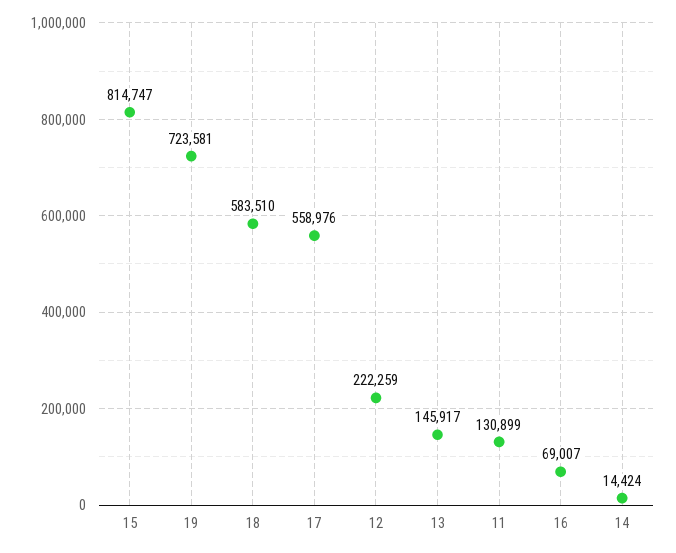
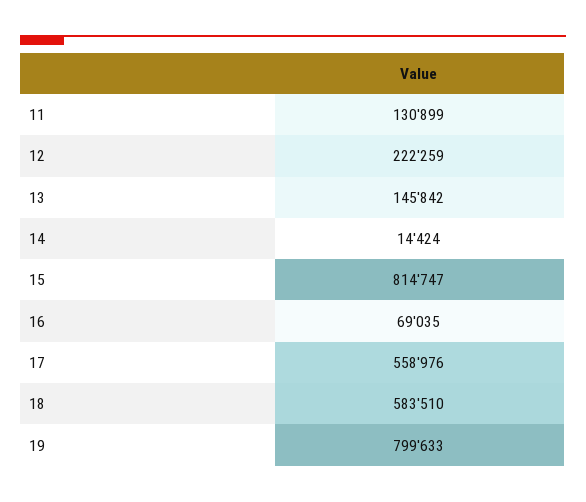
19: 723581 -> 799633
13: 145917 -> 145842
16: 69007 -> 69035

